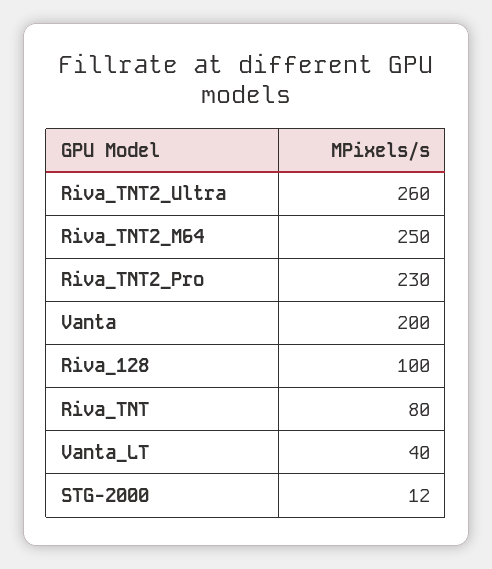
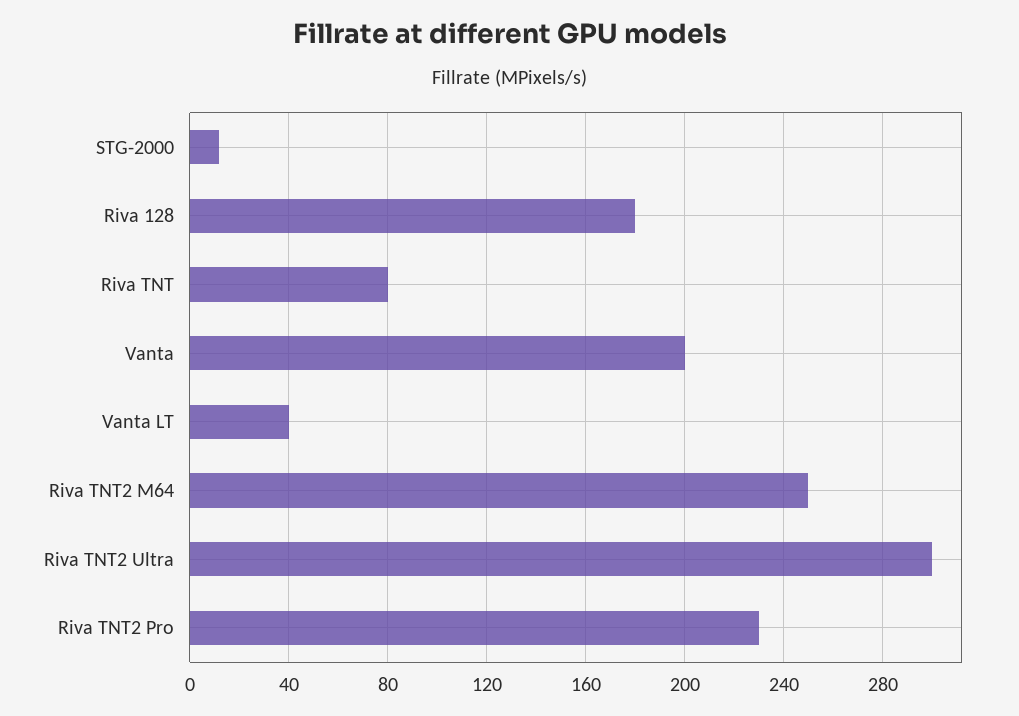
Riva_TNT2_Ultra: 260 -> 300
Riva_128: 100 -> 180

